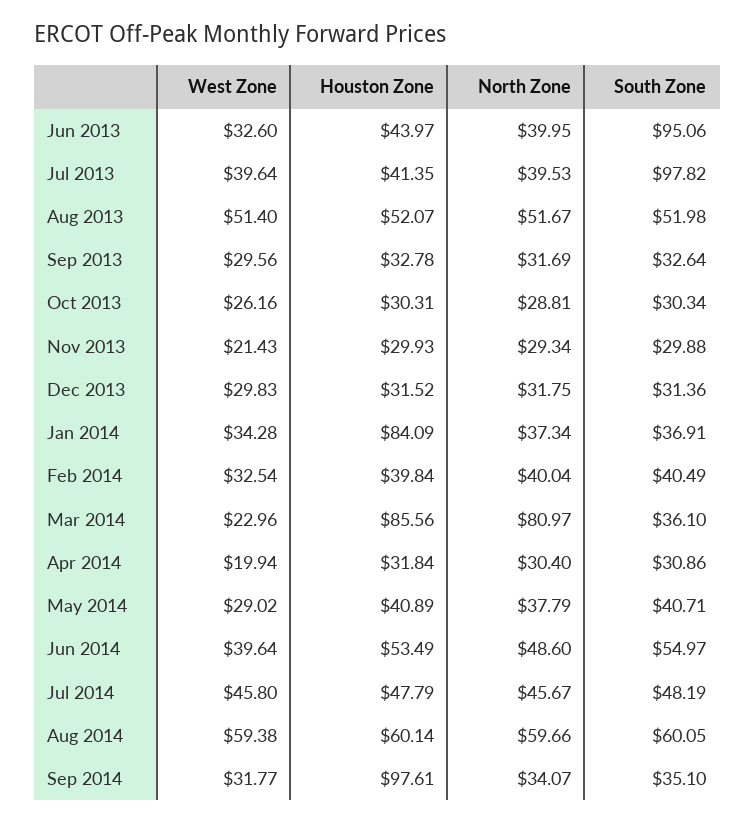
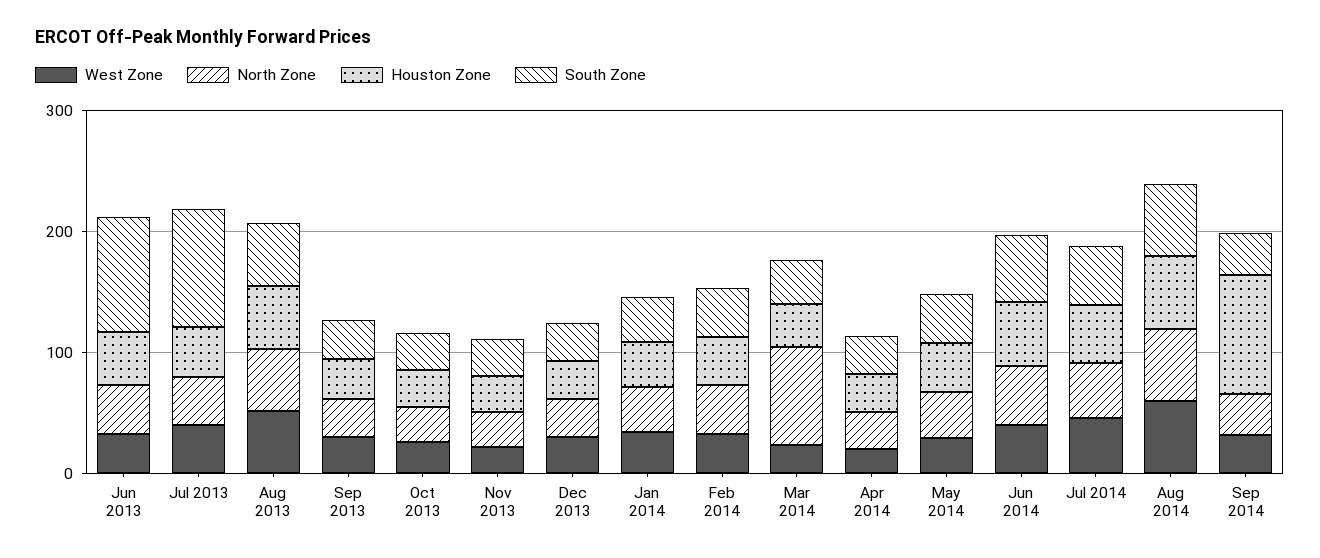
Houston Zone, Jan 2014: 84.09 -> 40
Houston Zone, Mar 2014: 85.56 -> 40

